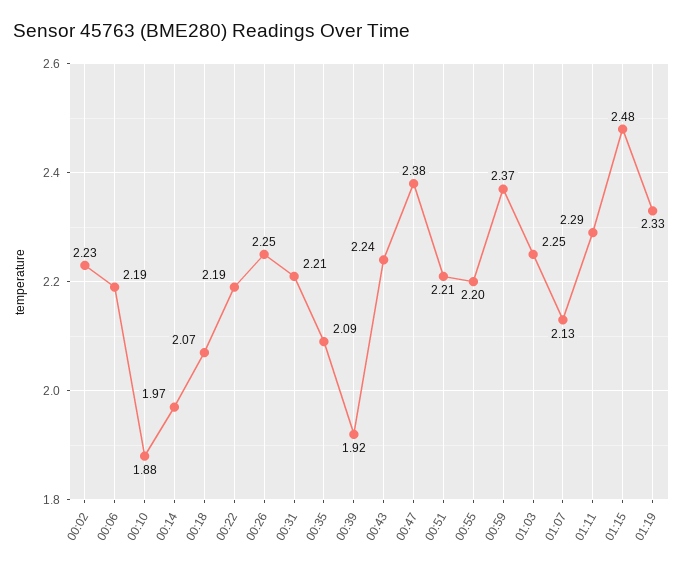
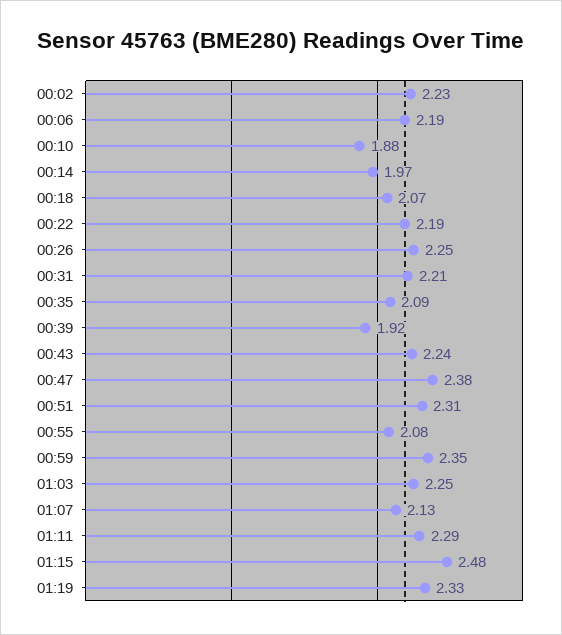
00:51: 2.21 -> 2.31
00:55: 2.2 -> 2.08
00:59: 2.37 -> 2.35

